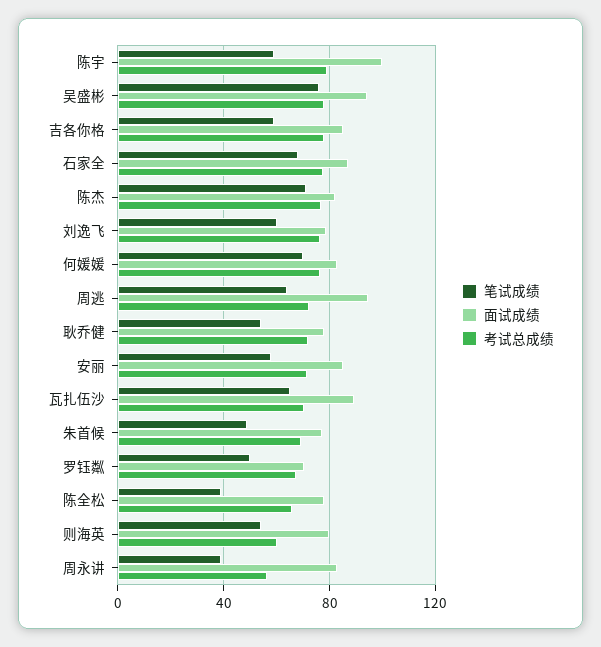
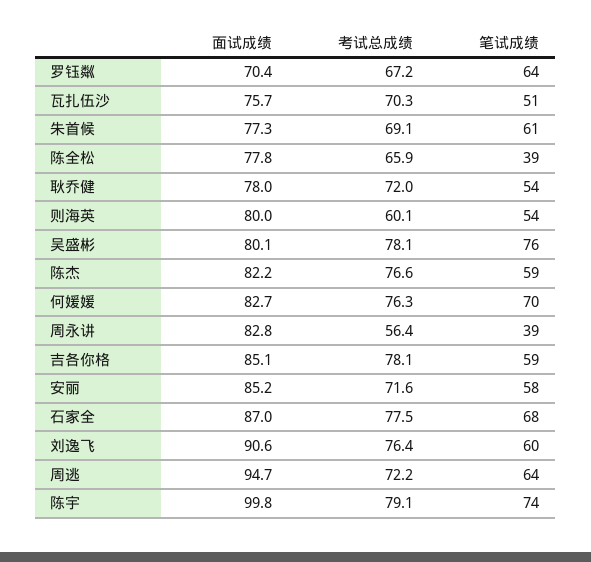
笔试成绩, 陈宇: 60 -> 74
面试成绩, 吴盛彬: 95 -> 80.1
笔试成绩, 陈杰: 70 -> 59
面试成绩, 刘逸飞: 80 -> 90.6
笔试成绩, 瓦扎伍沙: 65 -> 51
面试成绩, 瓦扎伍沙: 90 -> 75.7
笔试成绩, 朱首候: 50 -> 61
笔试成绩, 罗钰粼: 50 -> 64

